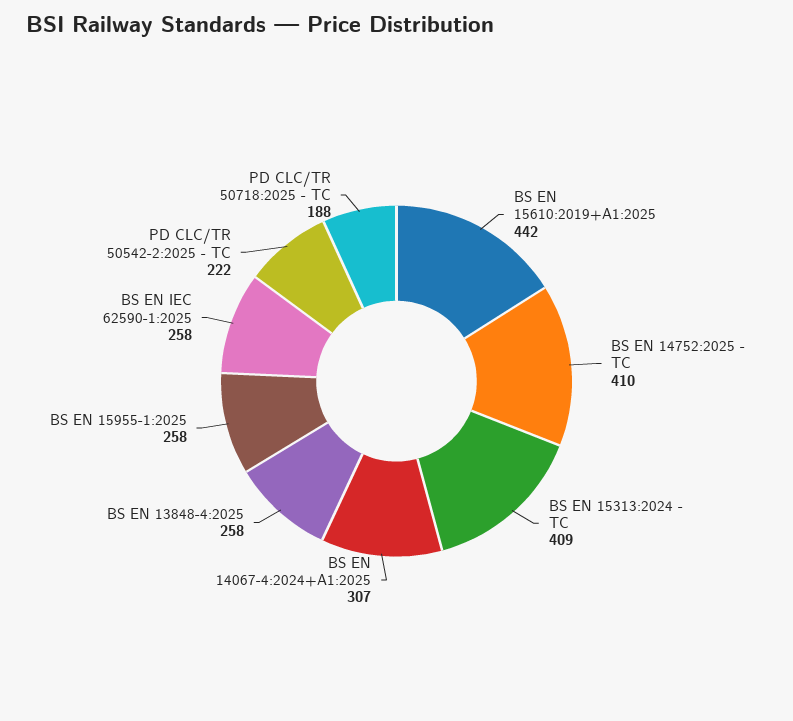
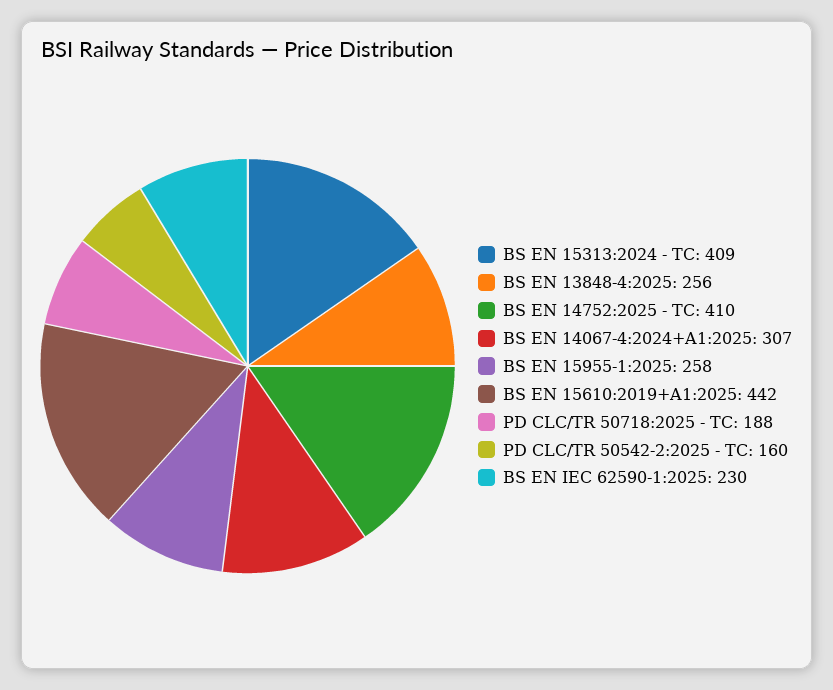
BS EN 13848-4:2025: 258 -> 256
BS EN IEC 62590-1:2025: 258 -> 230
PD CLC/TR 50542-2:2025 - TC: 222 -> 160

